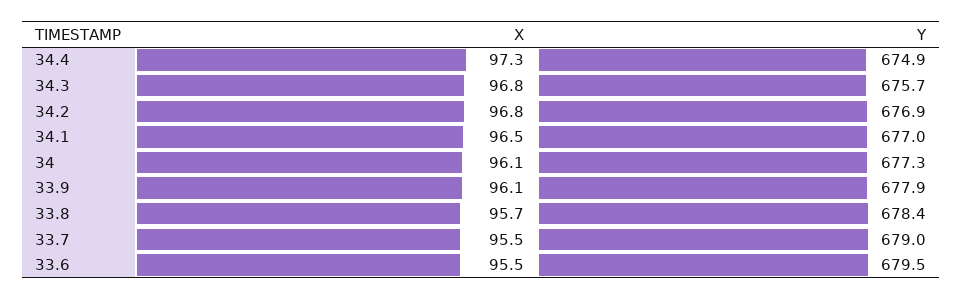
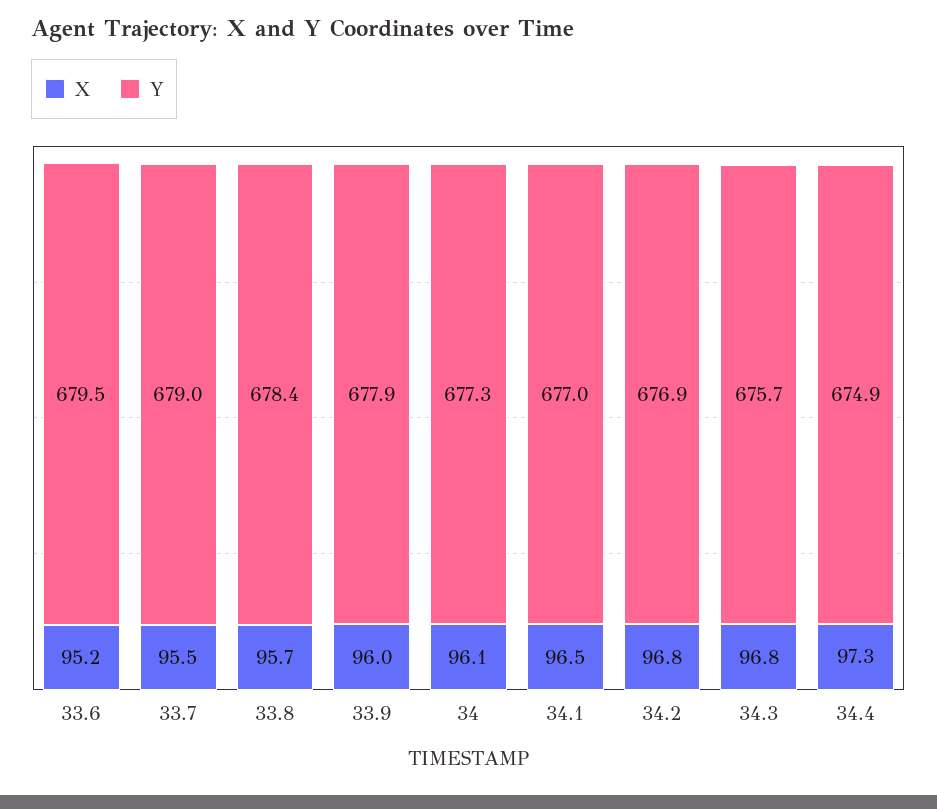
X, 33.9: 96.1 -> 96
X, 33.6: 95.5 -> 95.2

